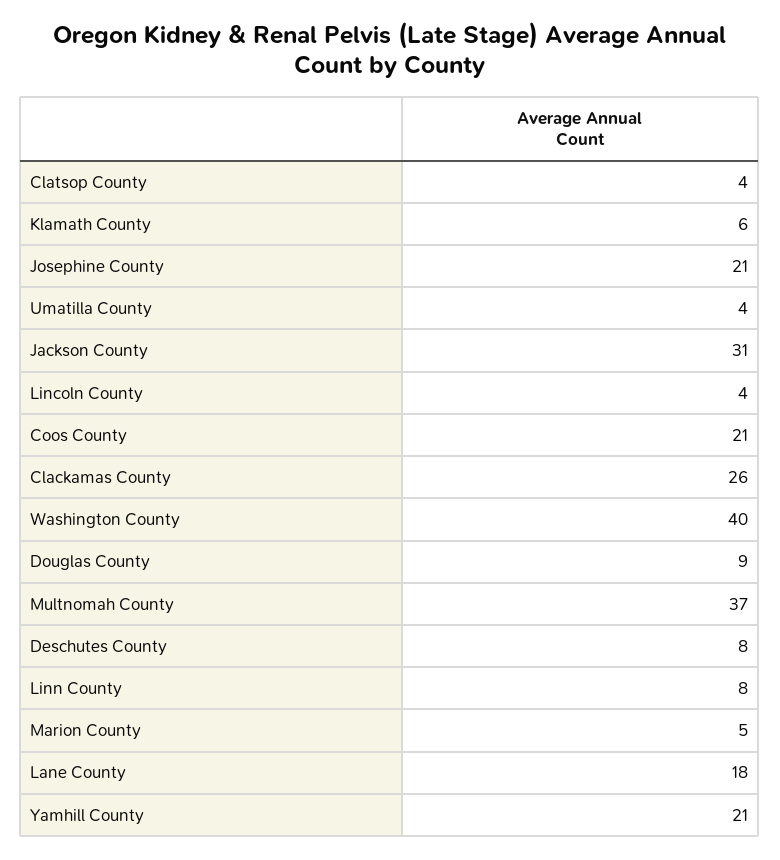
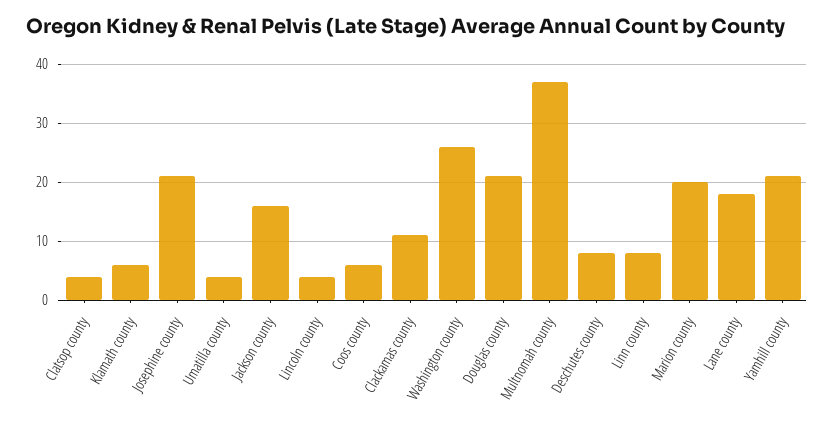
Jackson County: 31 -> 15
Coos County: 21 -> 5
Clackamas County: 26 -> 10
Washington County: 40 -> 25
Douglas County: 9 -> 20
Marion County: 5 -> 20

